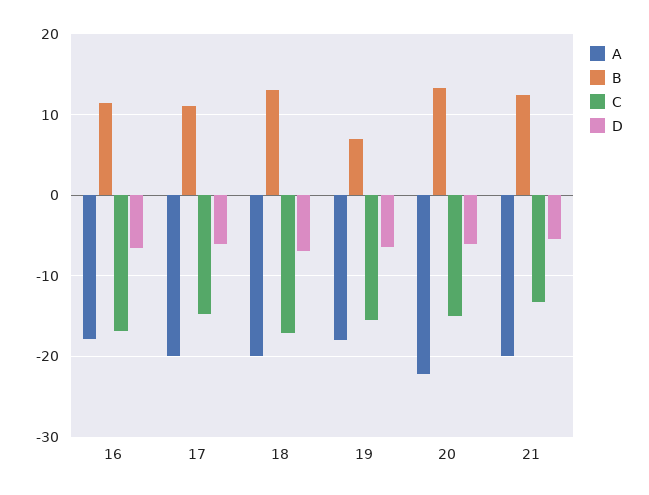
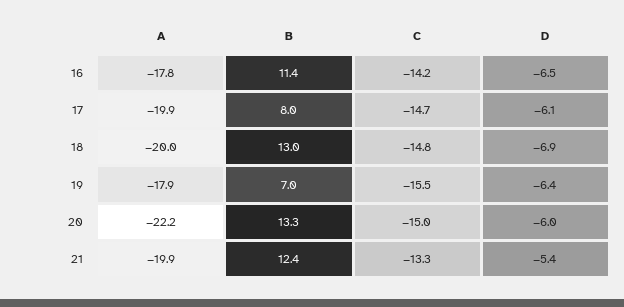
C, 16: -17 -> -14.2
B, 17: 11 -> 8
C, 18: -17 -> -14.8

